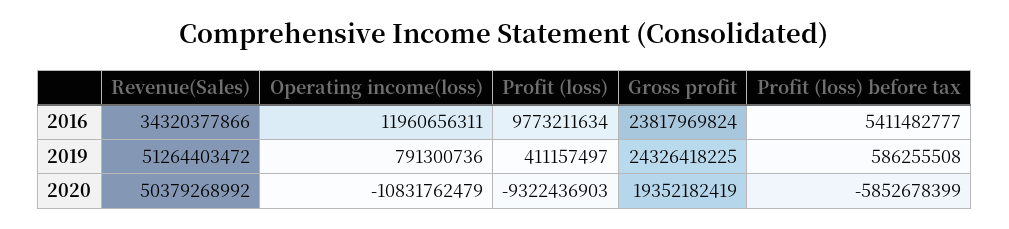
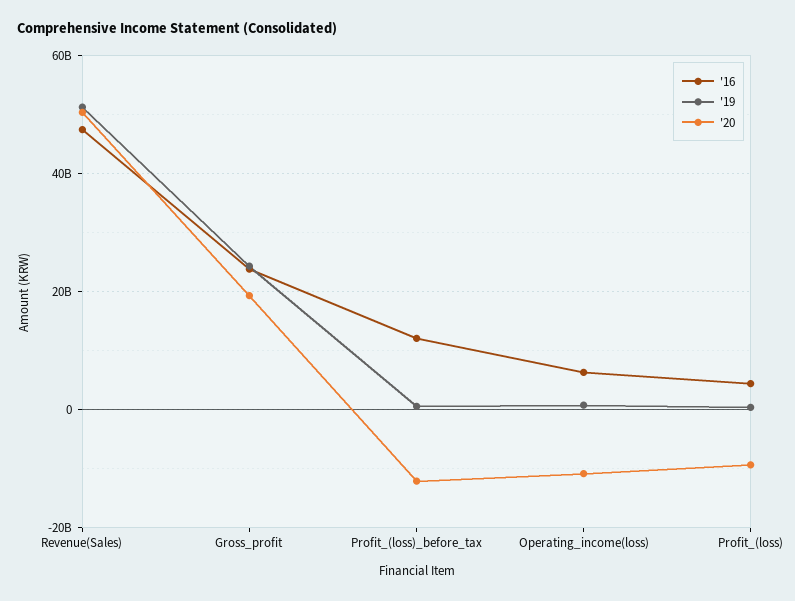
2016, Revenue(Sales): 34320377866 -> 48000000000
2016, Operating income(loss): 11960656311 -> 6000000000
2016, Profit (loss): 9773211634 -> 4000000000
2016, Profit (loss) before tax: 5411482777 -> 12000000000
2020, Profit (loss) before tax: -5852678399 -> -12000000000

